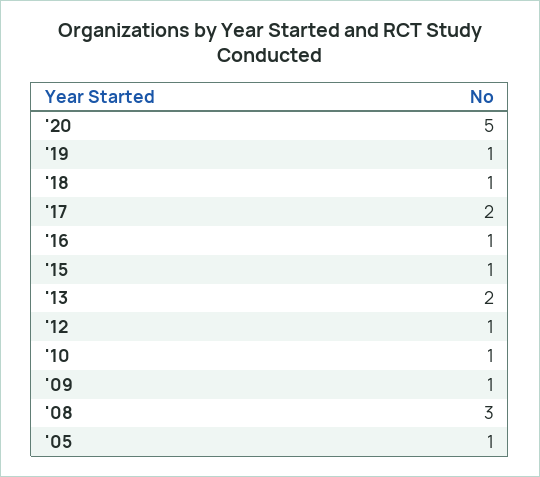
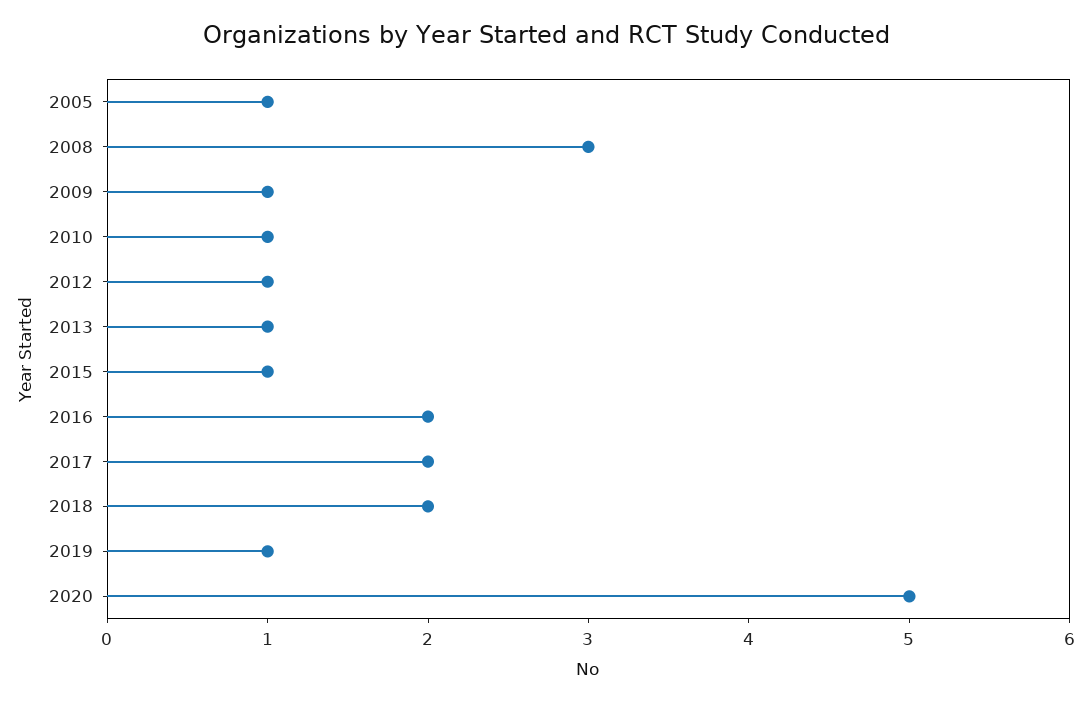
'18: 1 -> 2
'16: 1 -> 2
'13: 2 -> 1

